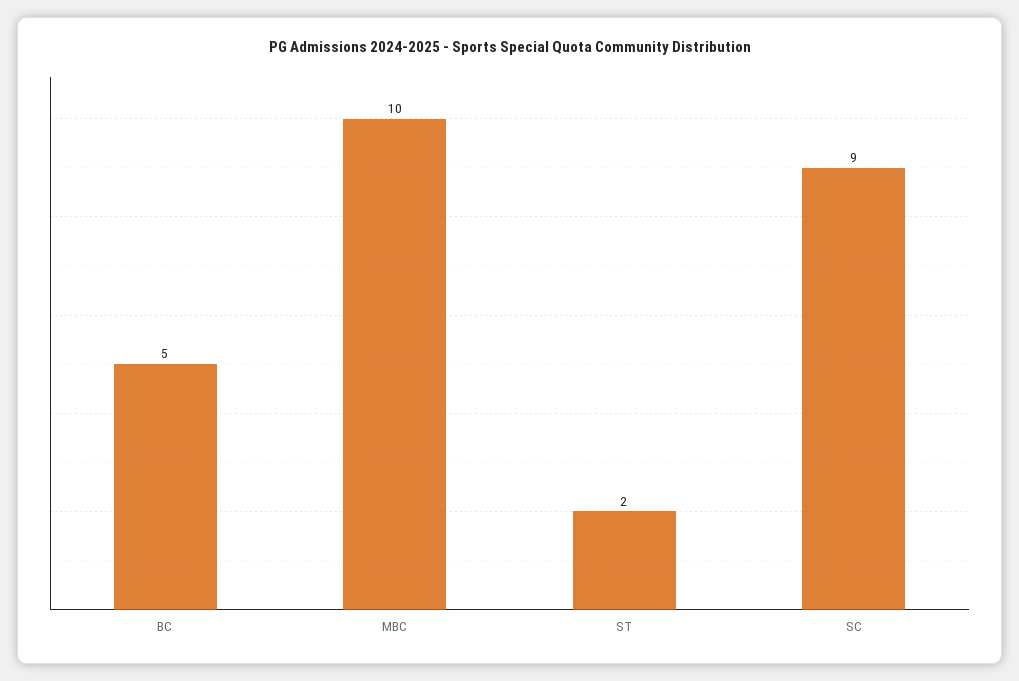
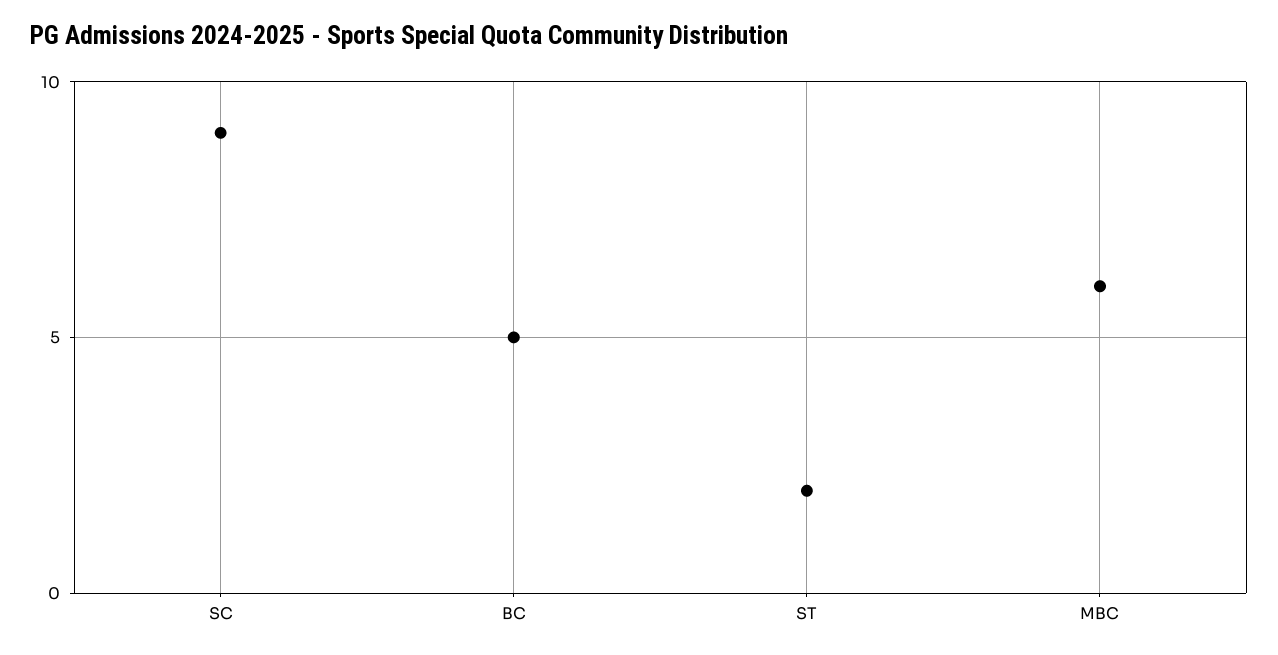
MBC: 10 -> 6

